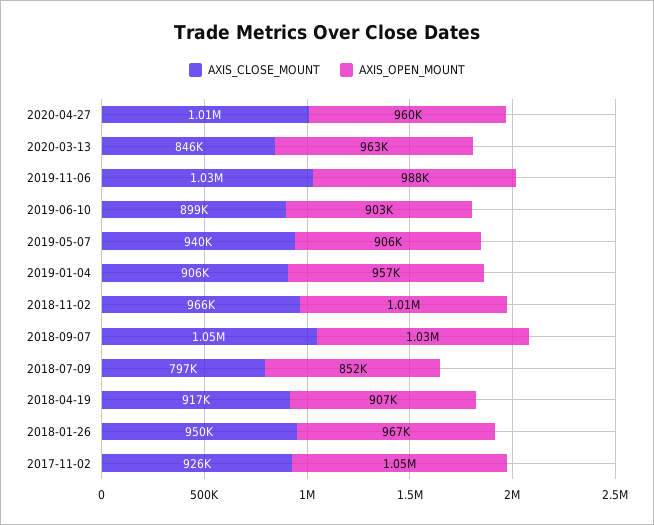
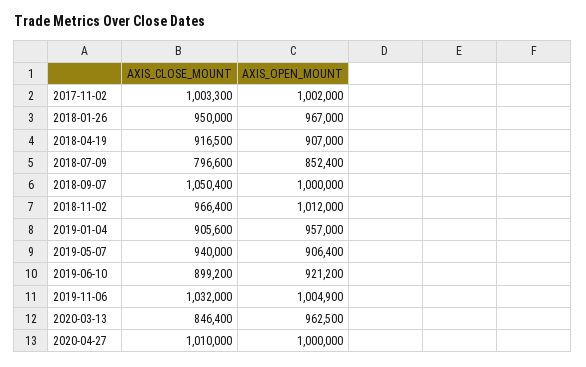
AXIS_OPEN_MOUNT, 2020-04-27: 960000 -> 1000000
AXIS_OPEN_MOUNT, 2019-11-06: 988000 -> 1004900
AXIS_OPEN_MOUNT, 2019-06-10: 903000 -> 921200
AXIS_OPEN_MOUNT, 2018-09-07: 1030000 -> 1000000
AXIS_CLOSE_MOUNT, 2017-11-02: 926000 -> 1003300
AXIS_OPEN_MOUNT, 2017-11-02: 1050000 -> 1002000

